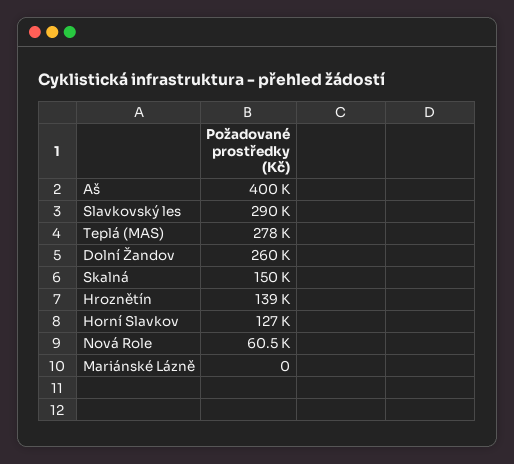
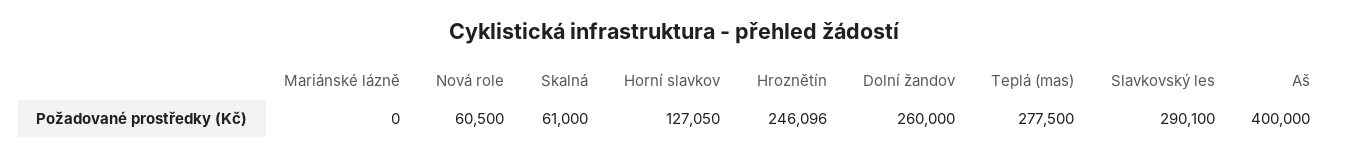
Skalná: 150000 -> 61000
Hroznětín: 139000 -> 246096

